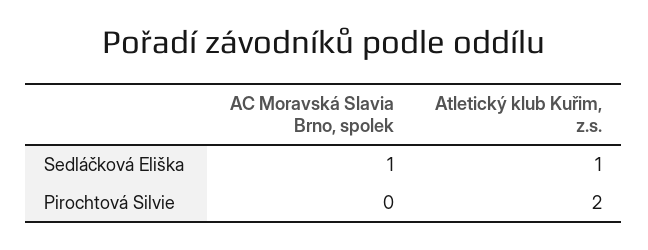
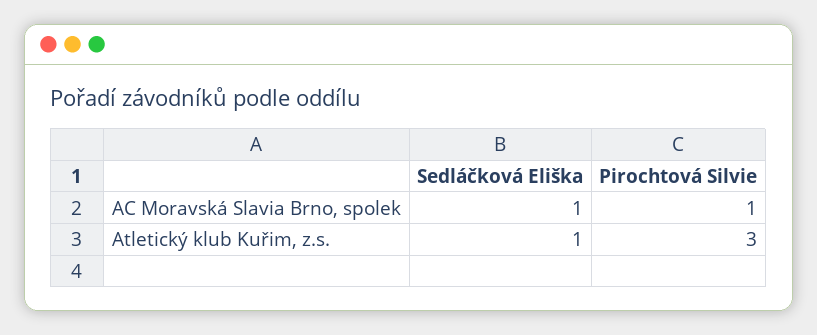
AC Moravská Slavia Brno, spolek, Pirochtová Silvie: 0 -> 1
Atletický klub Kuřim, z.s., Pirochtová Silvie: 2 -> 3

